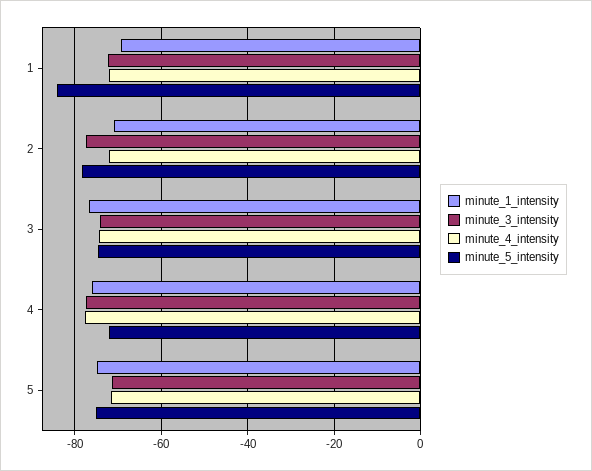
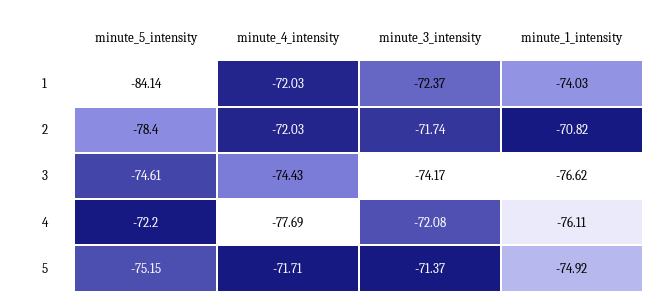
minute_1_intensity, 1: -70 -> -74.03
minute_3_intensity, 2: -78 -> -71.74
minute_3_intensity, 4: -78 -> -72.08

